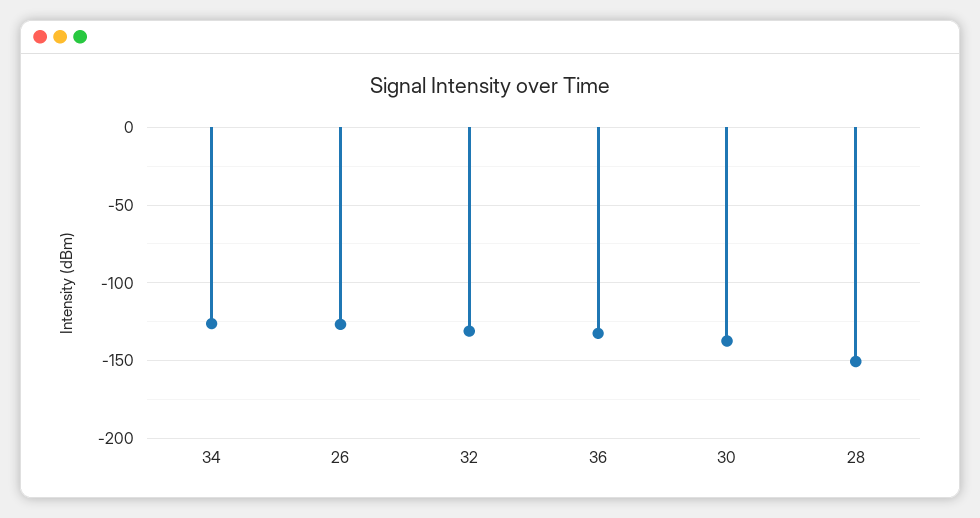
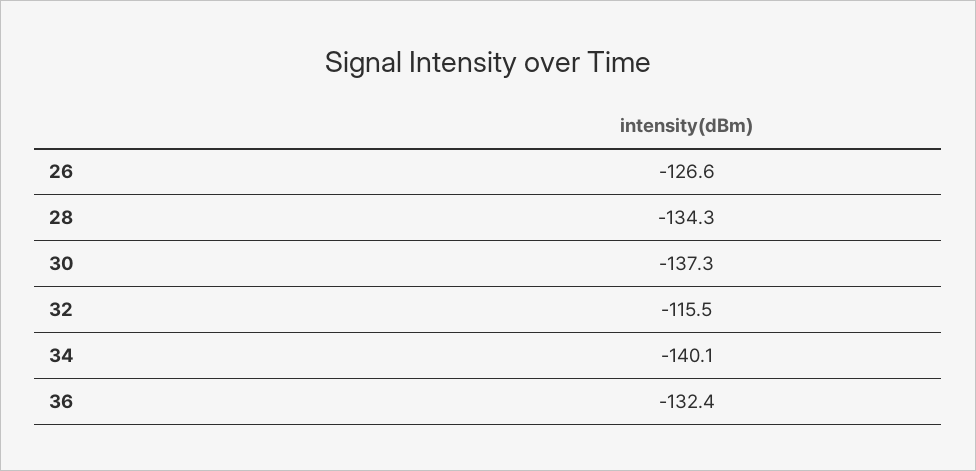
34: -125 -> -140.1
32: -130 -> -115.5
28: -150 -> -134.3

